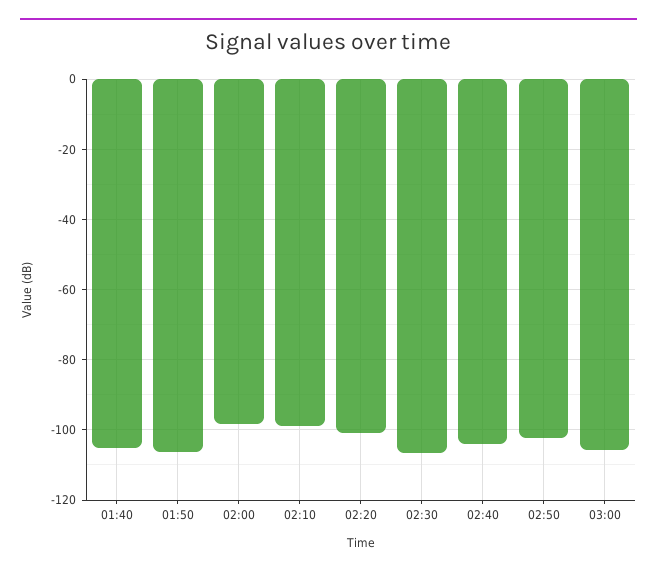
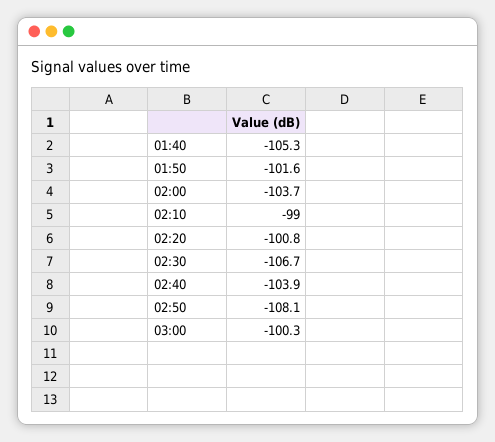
01:50: -106 -> -101.6
02:00: -98 -> -103.7
02:50: -102 -> -108.1
03:00: -106 -> -100.3

